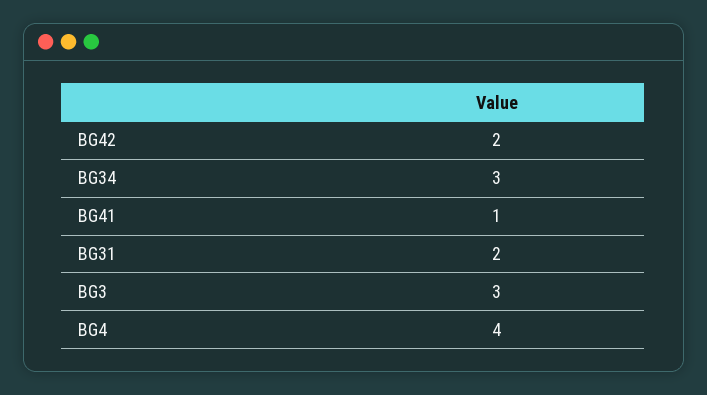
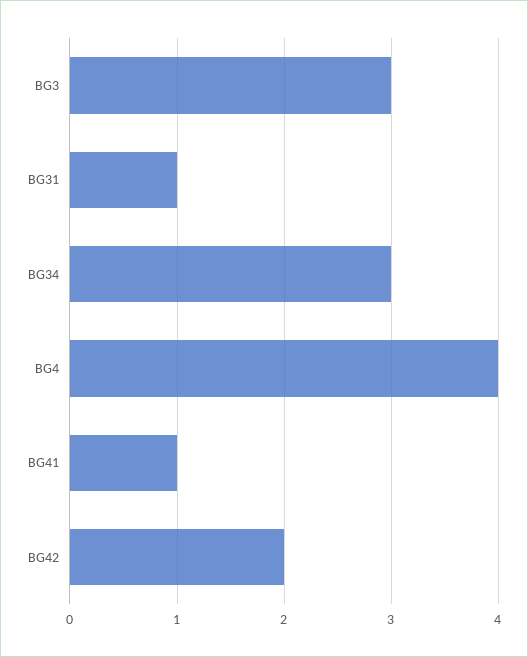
BG31: 2 -> 1

